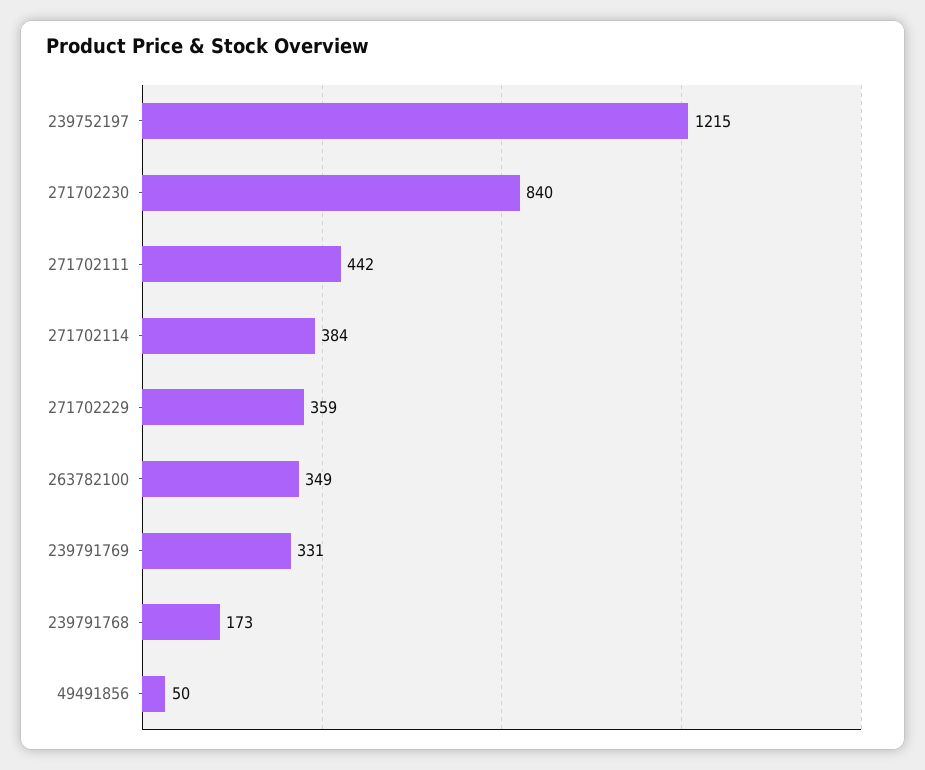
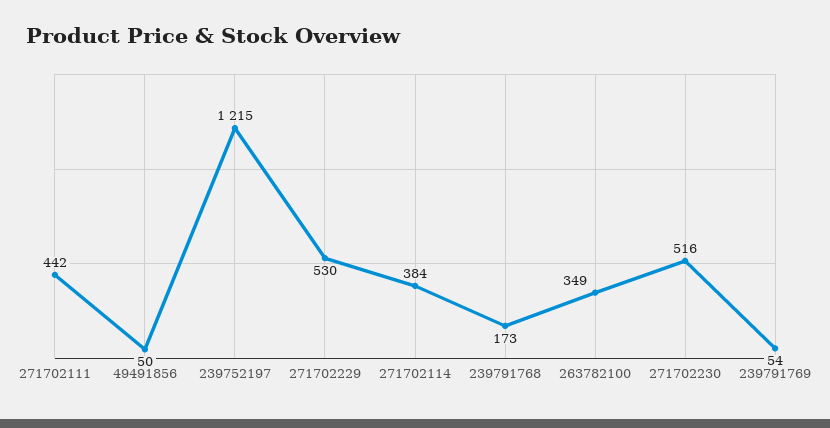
271702230: 840 -> 516
271702229: 359 -> 530
239791769: 331 -> 54

